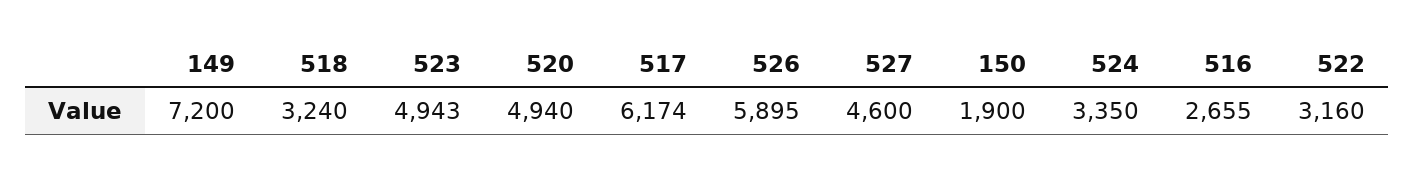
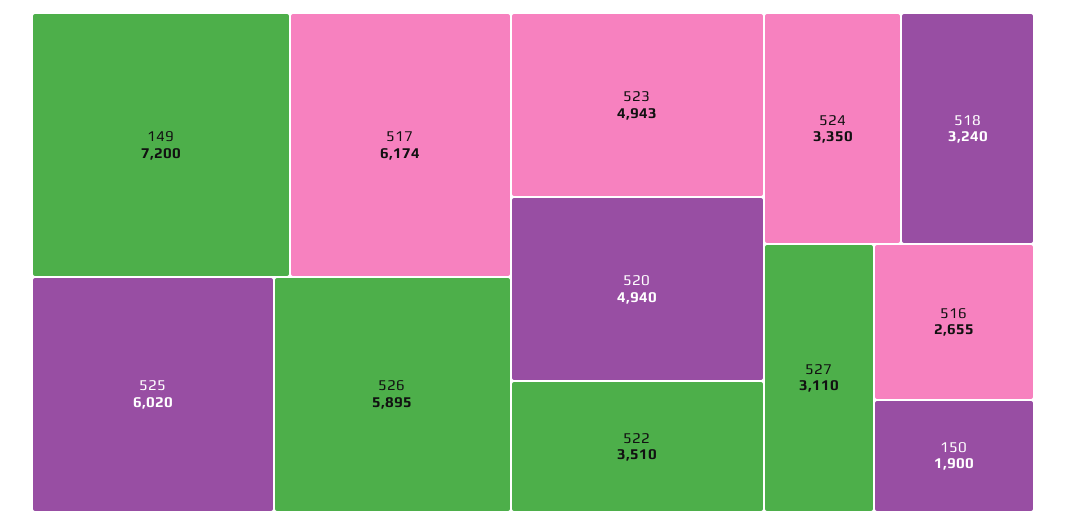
527: 4600 -> 3110
522: 3160 -> 3510
525: none -> 6020

